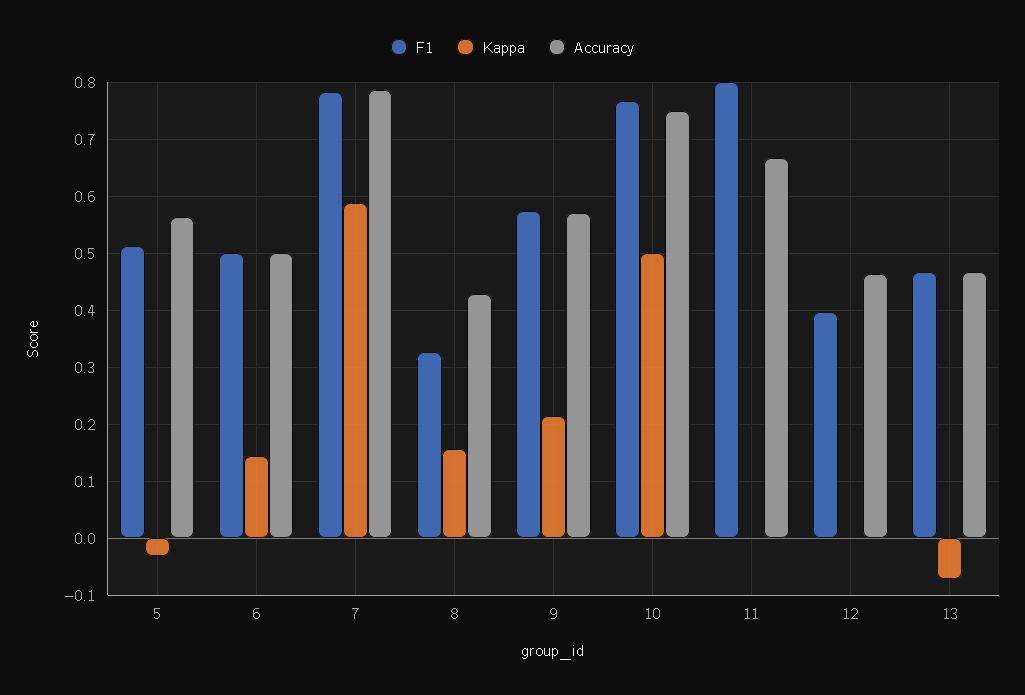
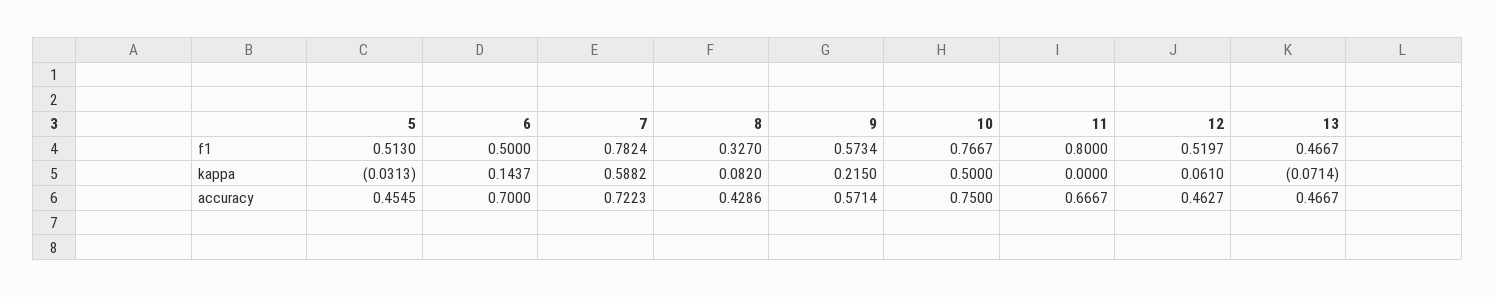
Accuracy, 5: 0.56 -> 0.4545
Accuracy, 6: 0.5 -> 0.7
Accuracy, 7: 0.78 -> 0.7223
Kappa, 8: 0.16 -> 0.082
F1, 12: 0.4 -> 0.5197
Kappa, 12: 0 -> 0.061

